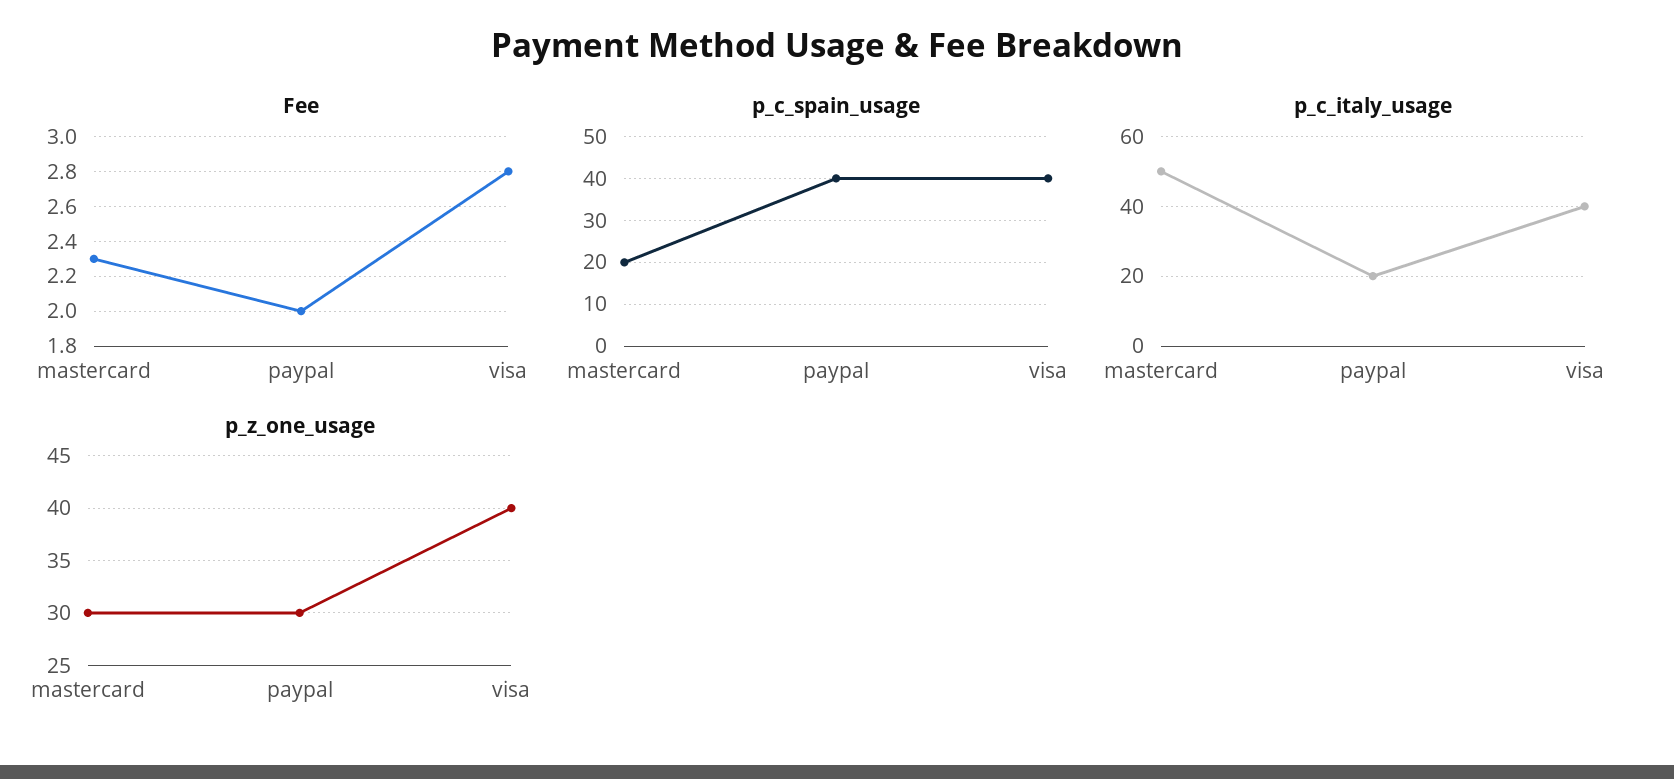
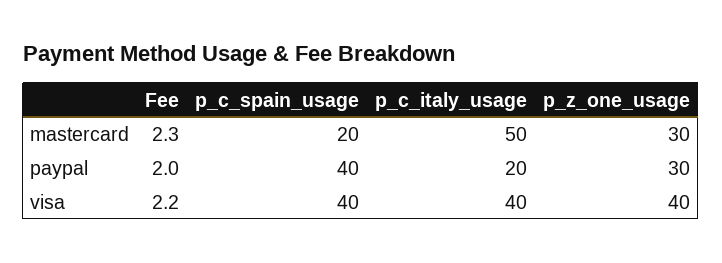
Fee, visa: 2.8 -> 2.2

